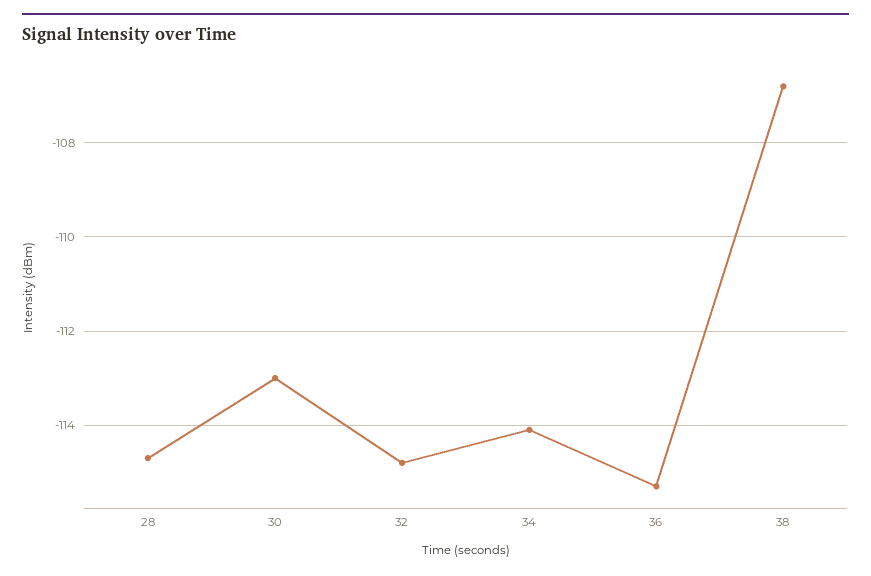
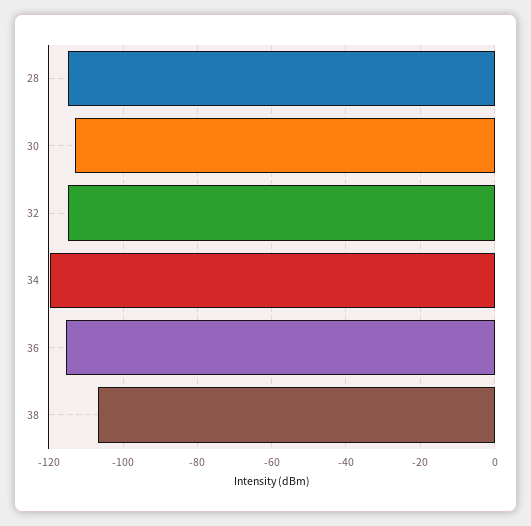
34: -114 -> -120

